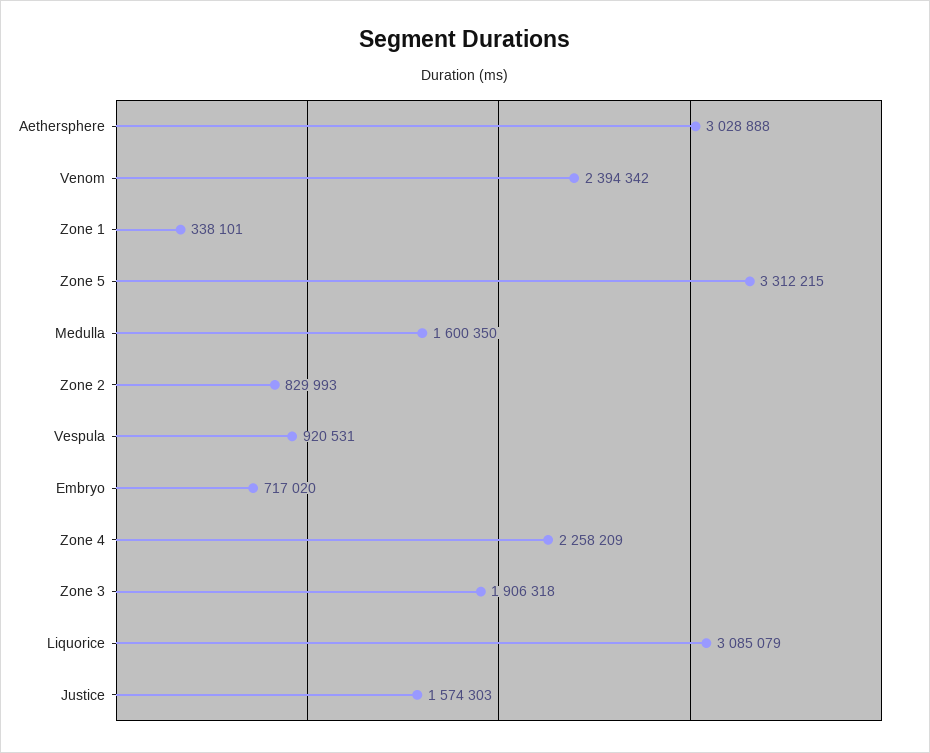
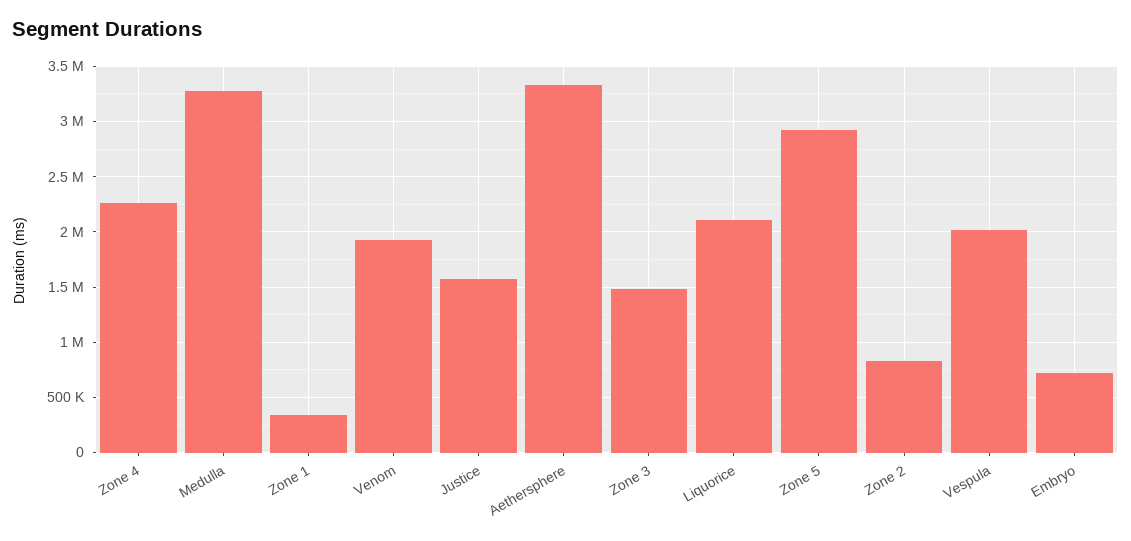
Aethersphere: 3028888 -> 3300000
Venom: 2394342 -> 1900000
Zone 5: 3312215 -> 2900000
Medulla: 1600350 -> 3300000
Vespula: 920531 -> 2000000
Zone 3: 1906318 -> 1500000
Liquorice: 3085079 -> 2100000

